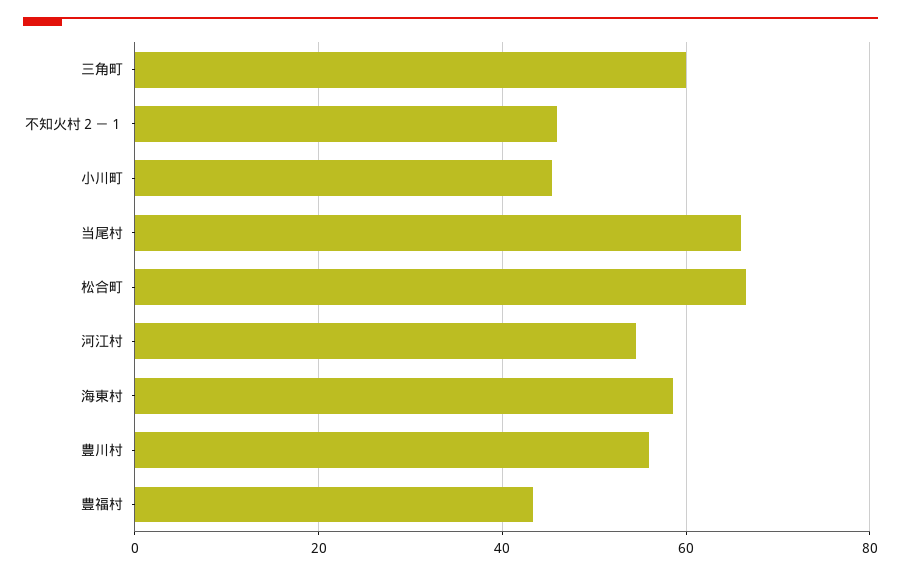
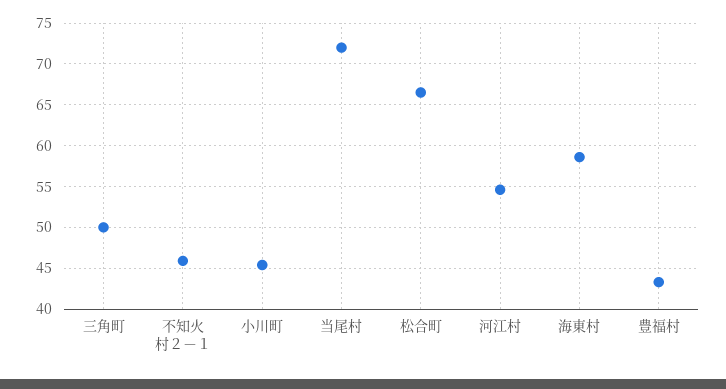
三角町: 60 -> 50
当尾村: 66 -> 72
豊川村: 56 -> none

